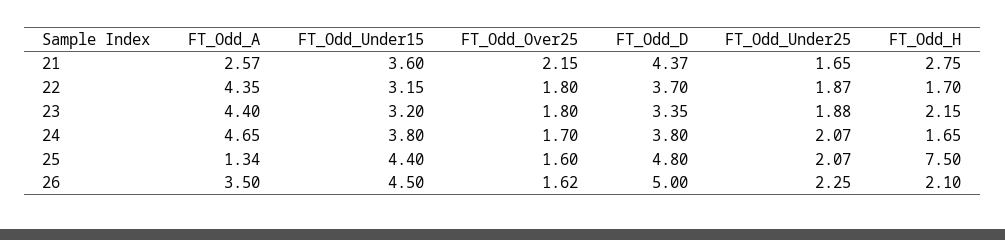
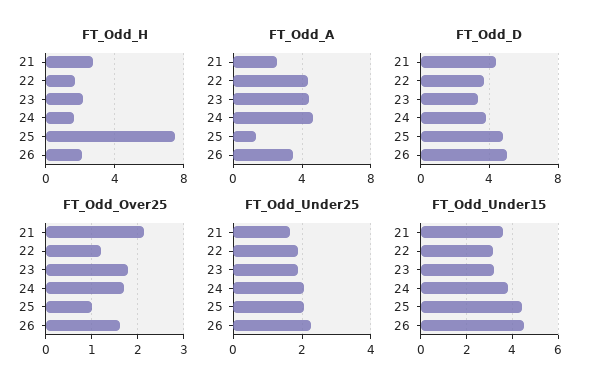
FT_Odd_Over25, 22: 1.8 -> 1.2
FT_Odd_Over25, 25: 1.6 -> 1

